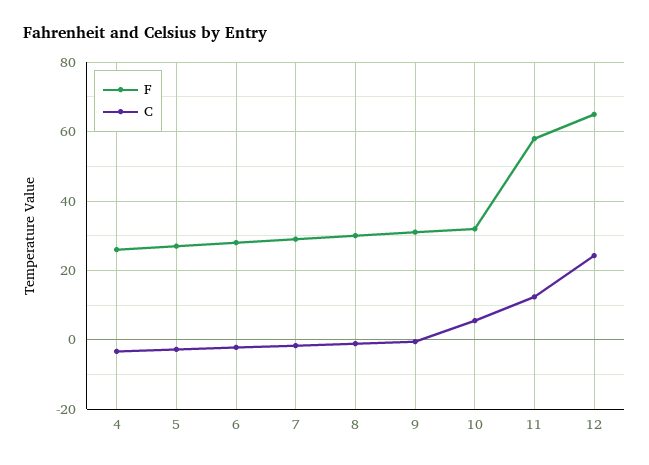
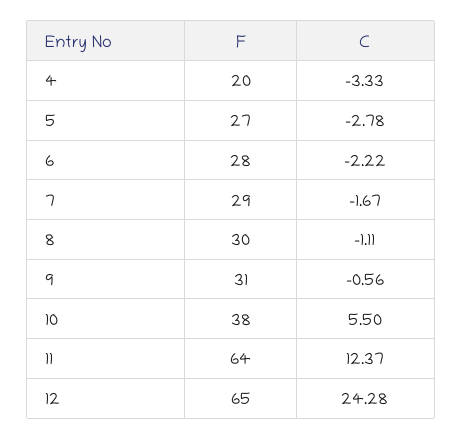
F, 4: 26 -> 20
F, 10: 32 -> 38
F, 11: 58 -> 64

